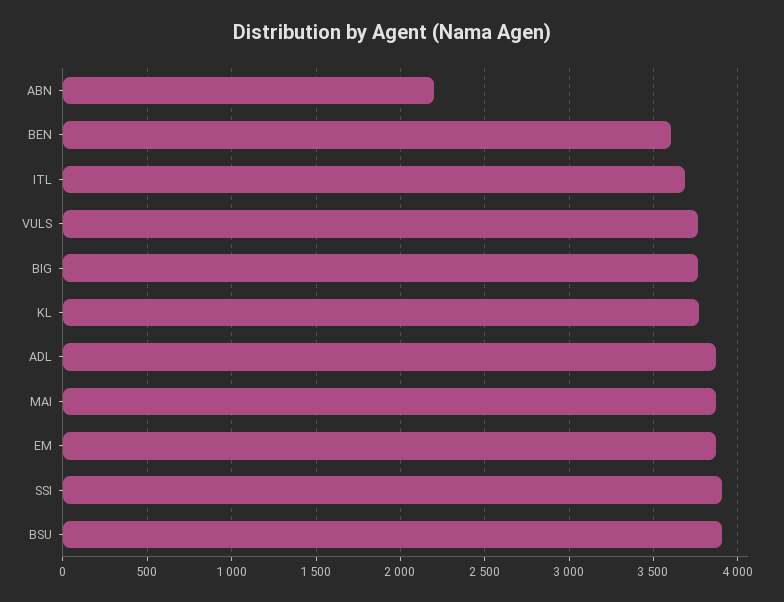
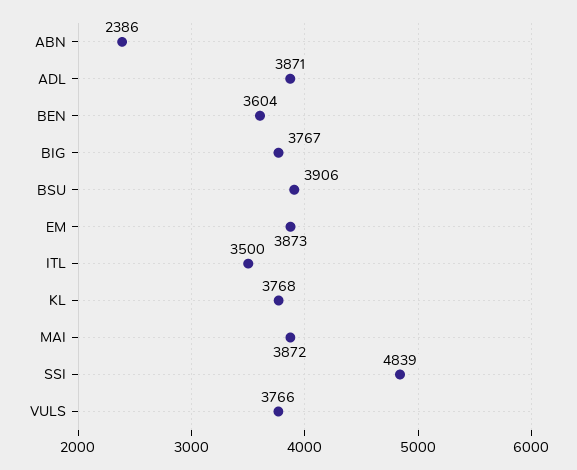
ABN: 2200 -> 2386
ITL: 3700 -> 3500
SSI: 3900 -> 4839

